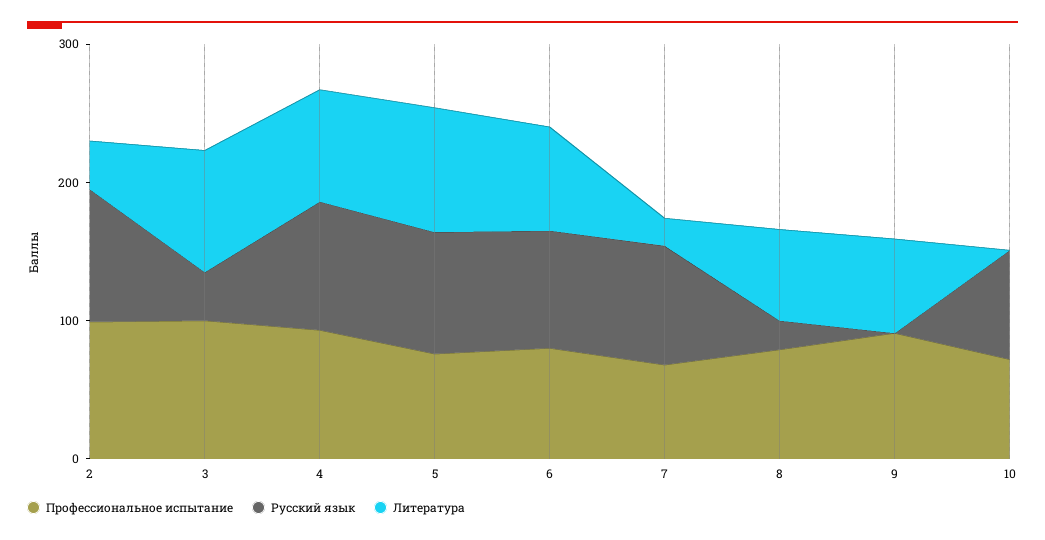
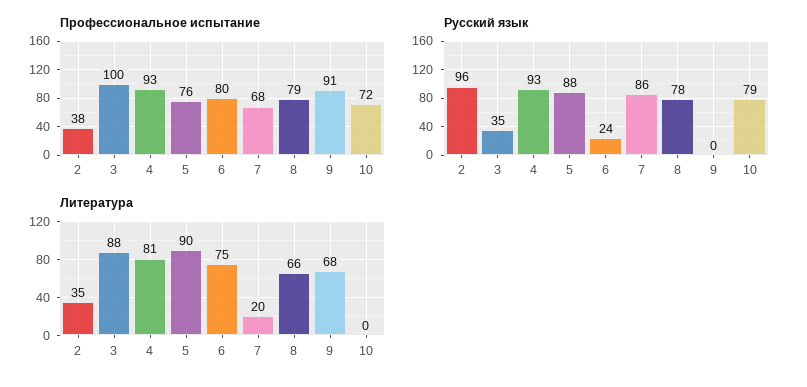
Профессиональное испытание, 2: 100 -> 38
Русский язык, 6: 80 -> 24
Русский язык, 8: 20 -> 78

